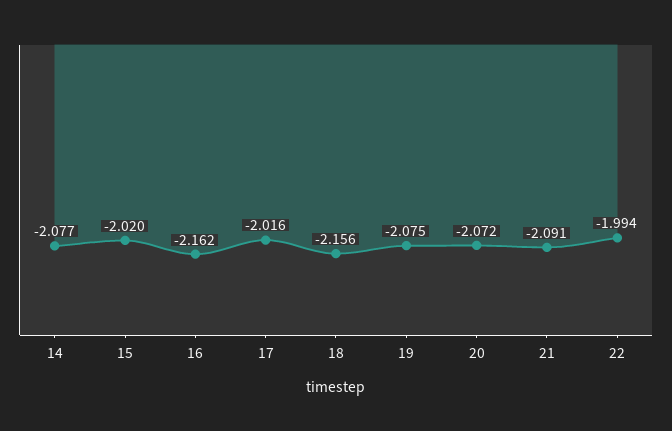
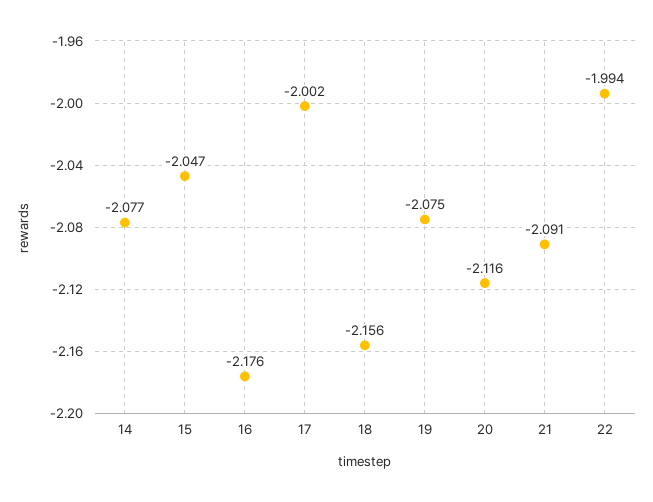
15: -2.02 -> -2.047
16: -2.162 -> -2.176
17: -2.016 -> -2.002
20: -2.072 -> -2.116

